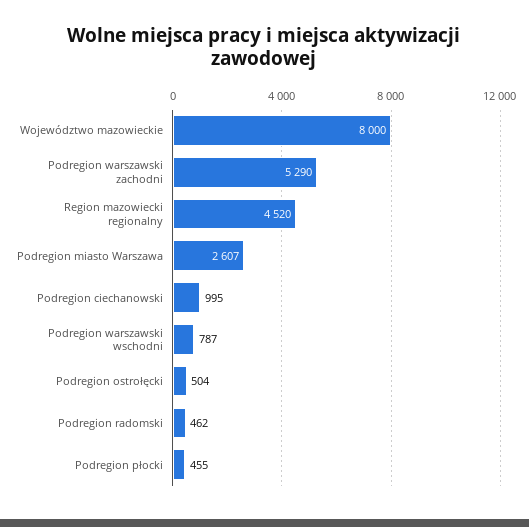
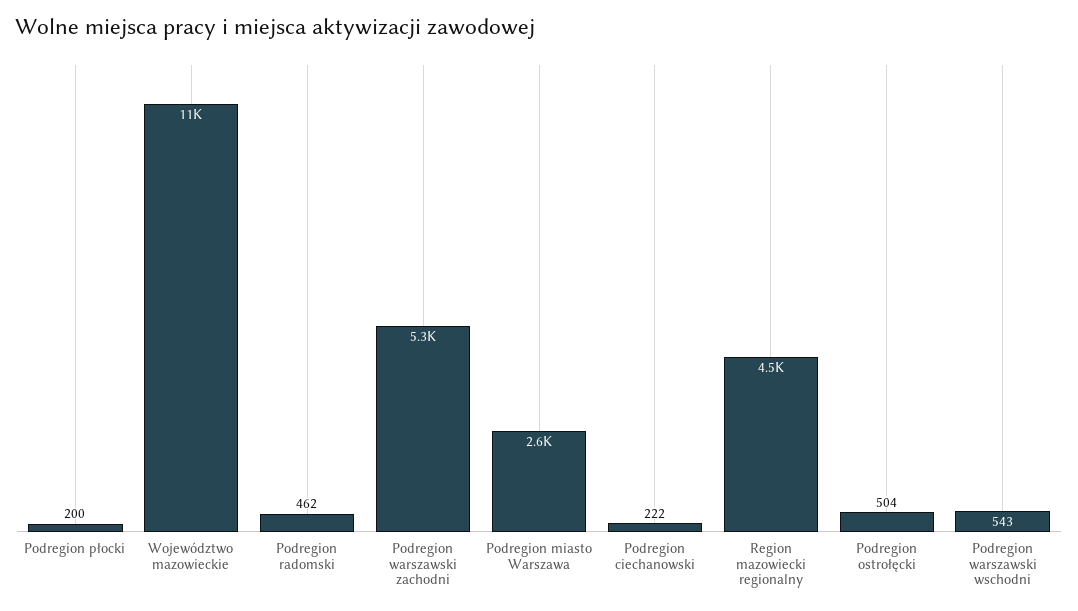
Województwo mazowieckie: 8000 -> 11000
Podregion ciechanowski: 995 -> 222
Podregion warszawski wschodni: 787 -> 543
Podregion płocki: 455 -> 200

